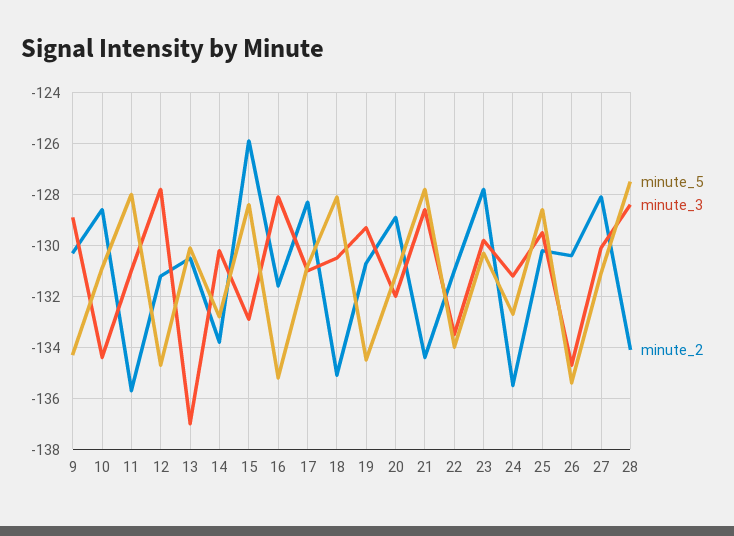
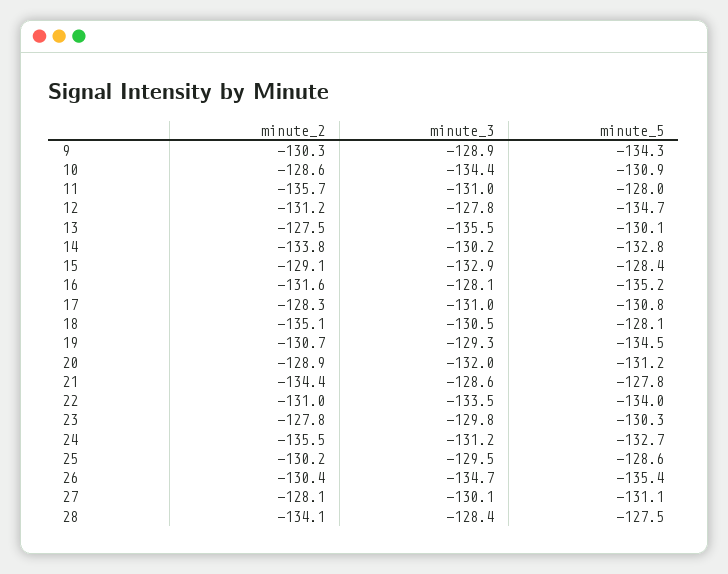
minute_3, 13: -137 -> -135.5
minute_2, 13: -130.5 -> -127.5
minute_2, 15: -126 -> -129.1

